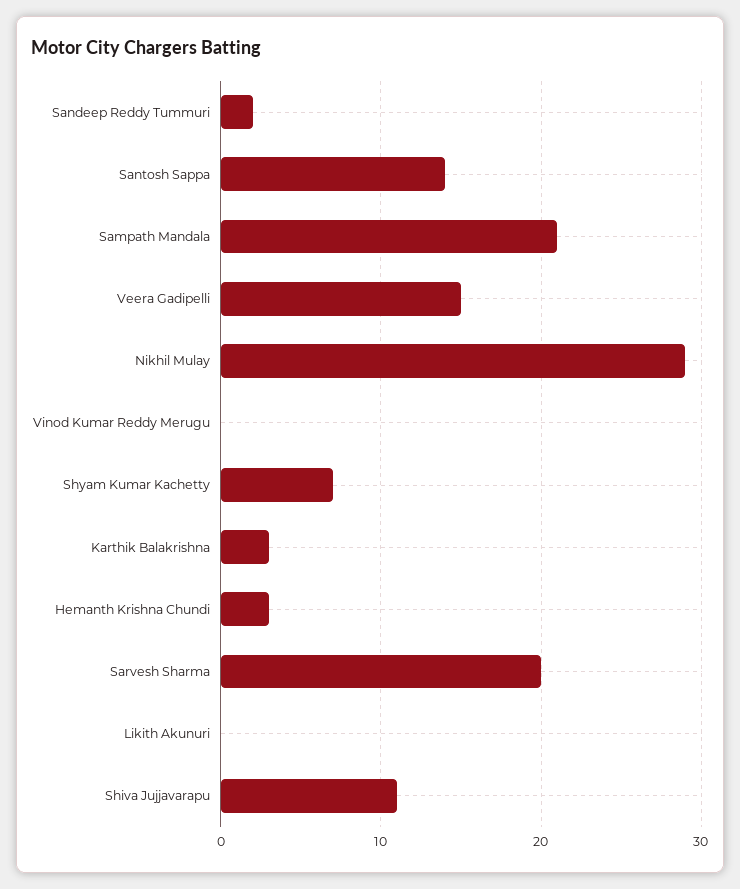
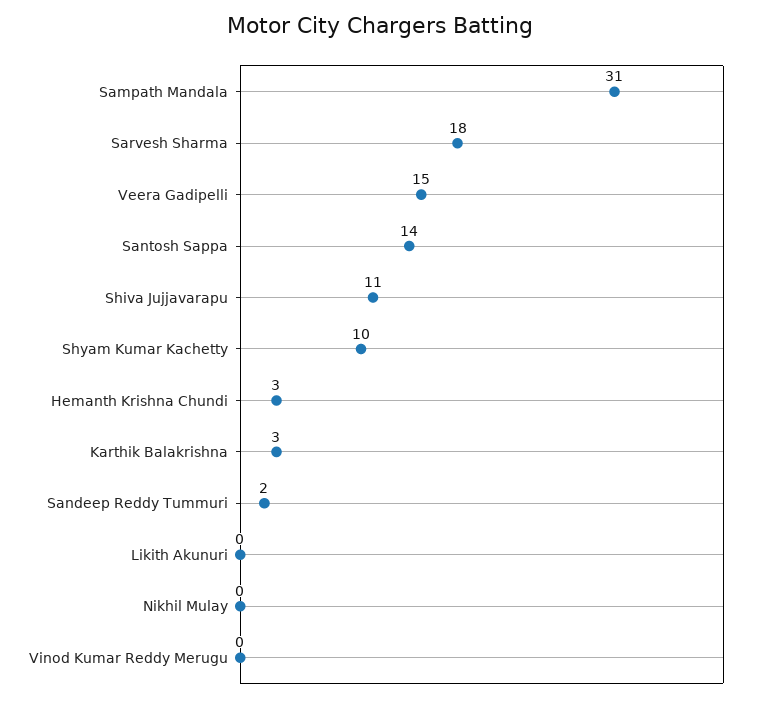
Sampath Mandala: 21 -> 31
Nikhil Mulay: 29 -> 0
Shyam Kumar Kachetty: 7 -> 10
Sarvesh Sharma: 20 -> 18

